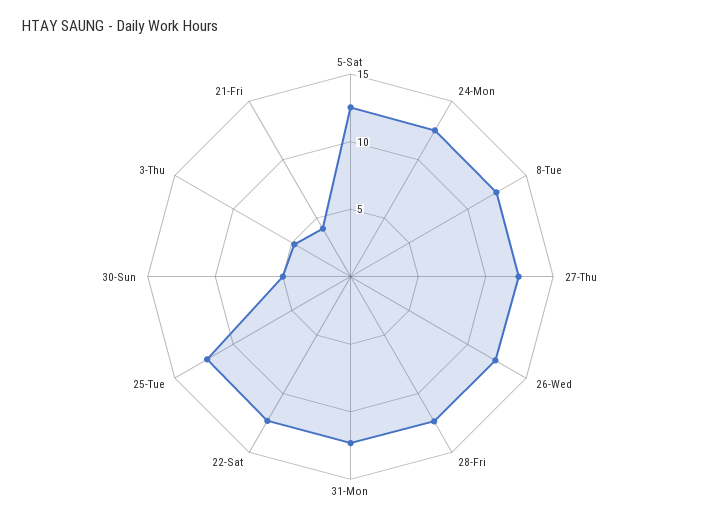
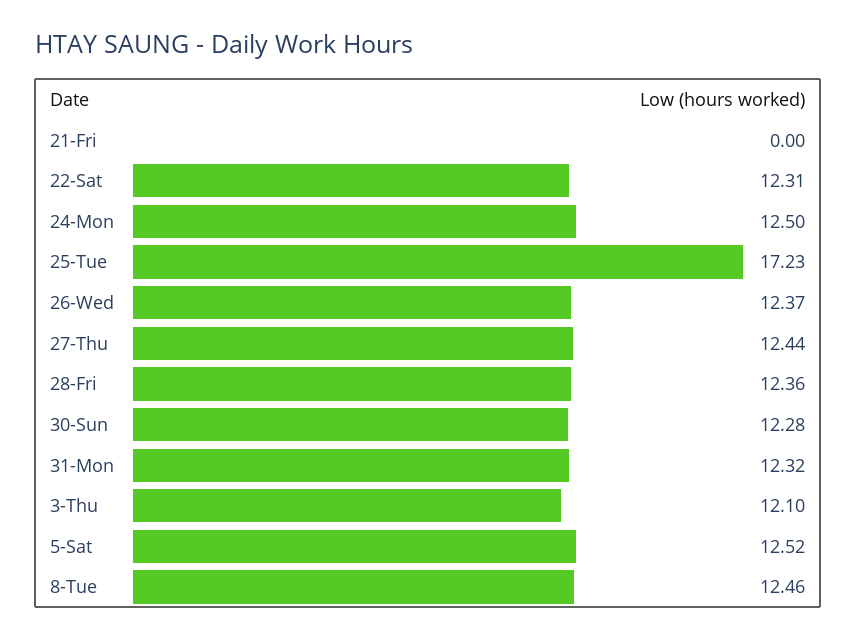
25-Tue: 12 -> 17.23
30-Sun: 5 -> 12.28
3-Thu: 5 -> 12.1
21-Fri: 4 -> 0

